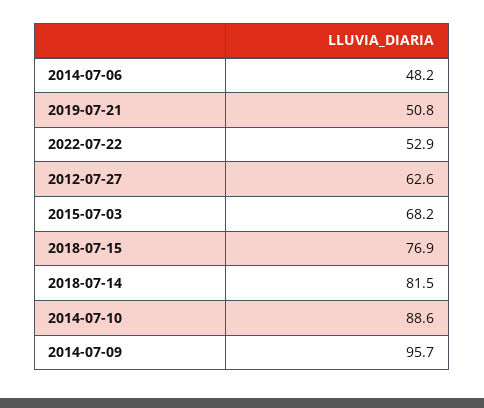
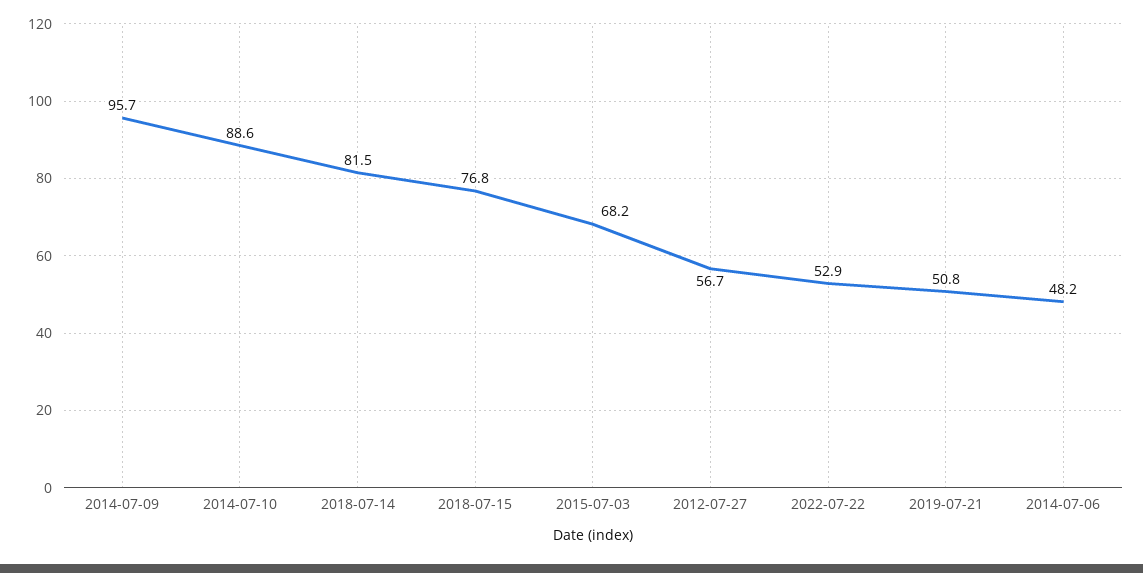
2012-07-27: 62.6 -> 56.7
2018-07-15: 76.9 -> 76.8

